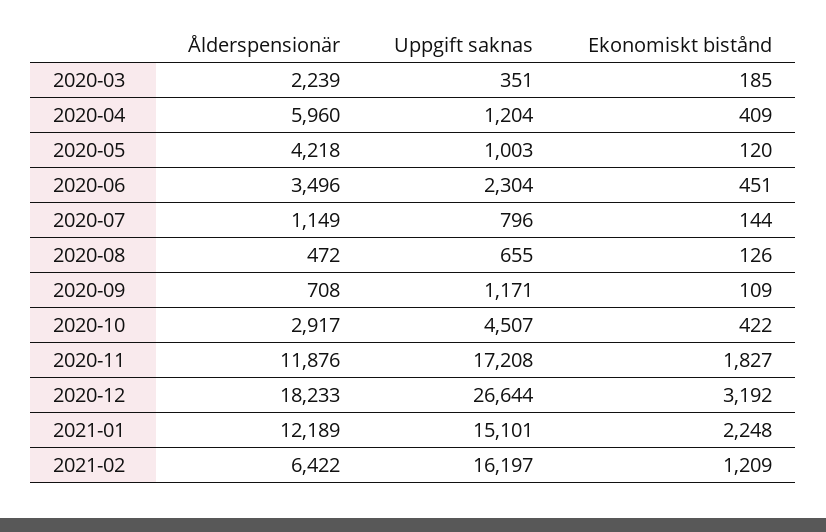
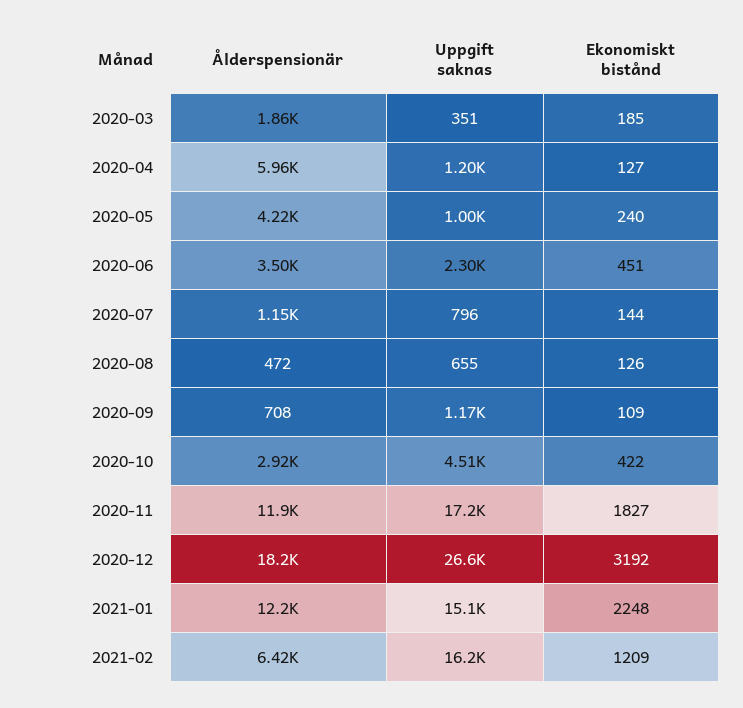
Ålderspensionär, 2020-03: 2239 -> 1860
Ekonomiskt bistånd, 2020-04: 409 -> 127
Ekonomiskt bistånd, 2020-05: 120 -> 240

